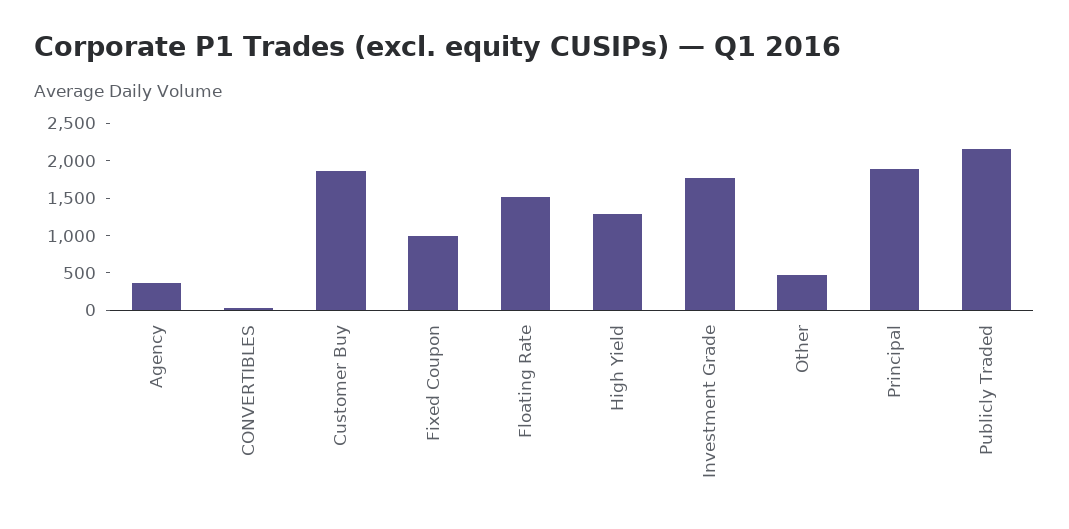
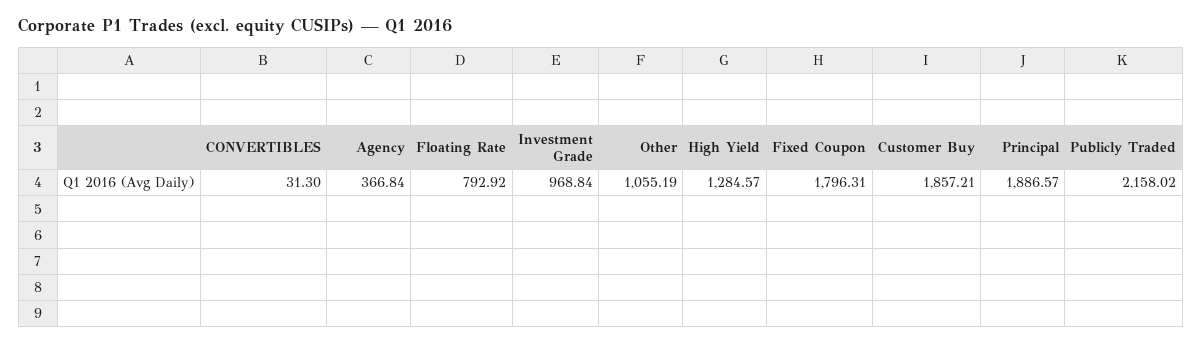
Fixed Coupon: 1000 -> 1796.31
Floating Rate: 1500 -> 792.92
Investment Grade: 1750 -> 968.84
Other: 500 -> 1055.19

